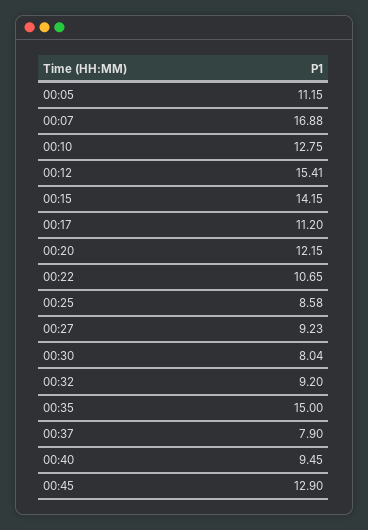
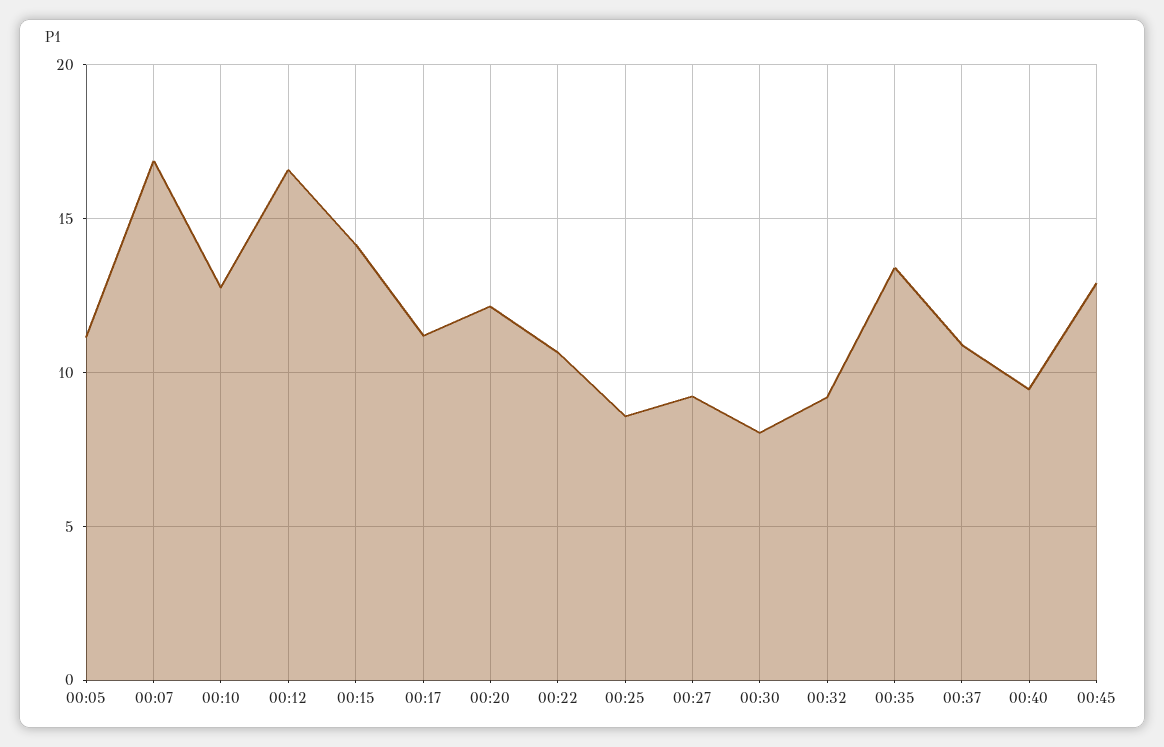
00:12: 15.41 -> 16.5
00:35: 15 -> 13.5
00:37: 7.9 -> 11

